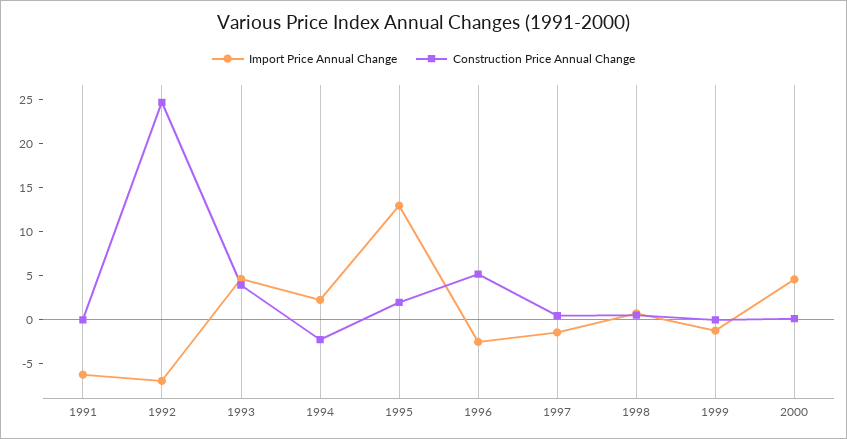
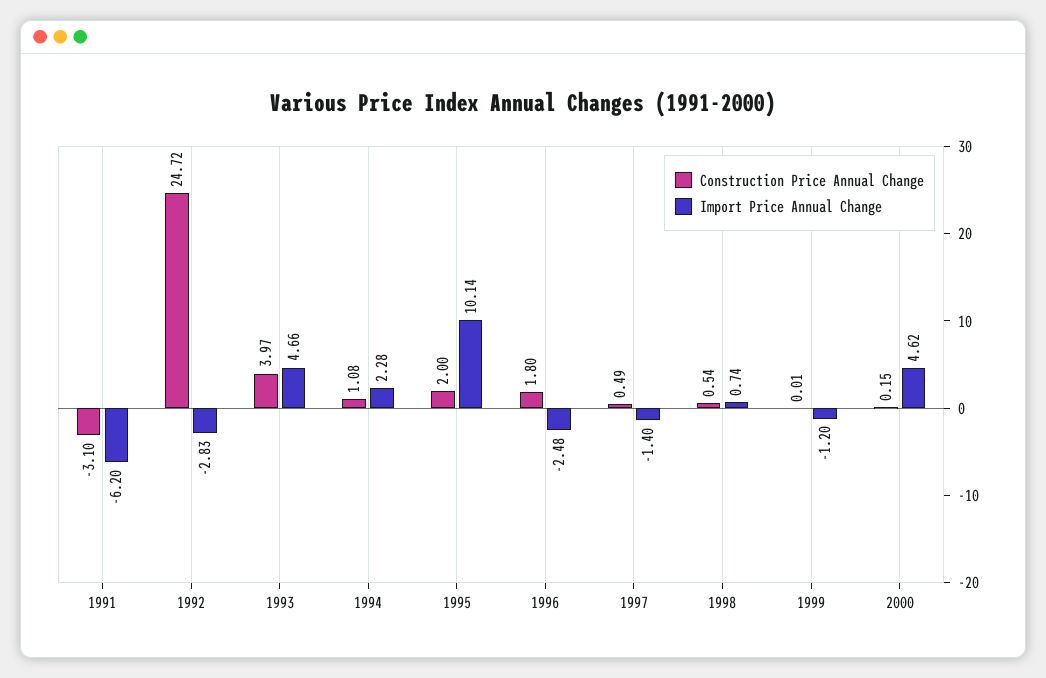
Construction Price Annual Change, 1991: 0 -> -3.1
Import Price Annual Change, 1992: -7 -> -2.83
Construction Price Annual Change, 1994: -2 -> 1.08
Import Price Annual Change, 1995: 13 -> 10.14
Construction Price Annual Change, 1996: 5 -> 1.8

